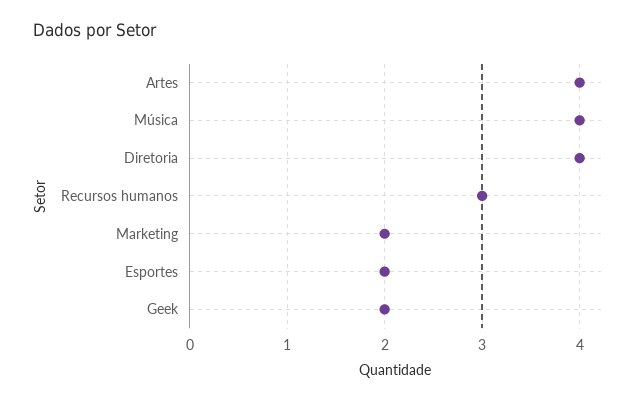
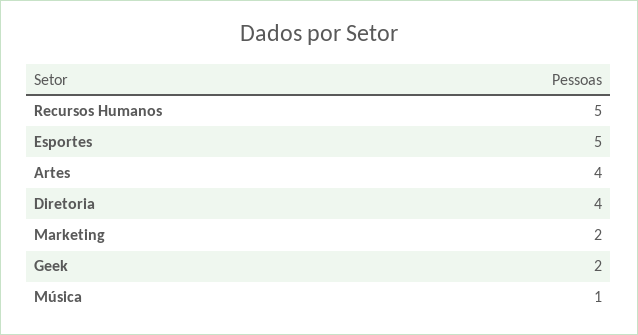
Música: 4 -> 1
Recursos humanos: 3 -> 5
Esportes: 2 -> 5

